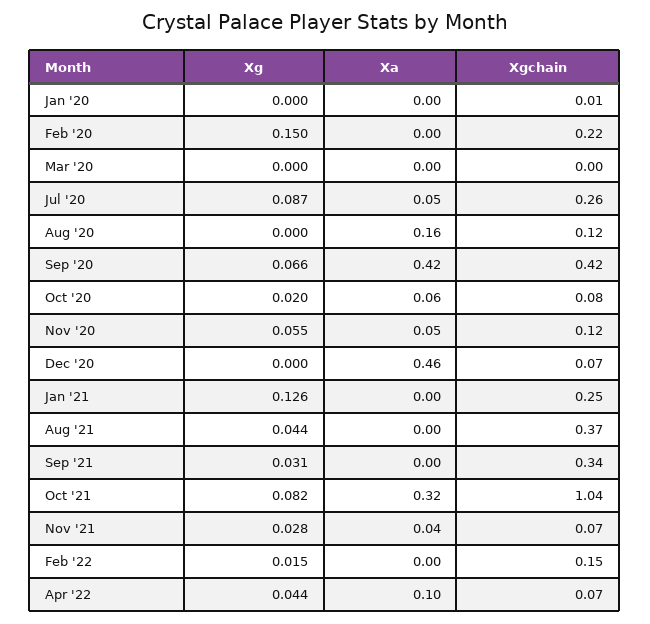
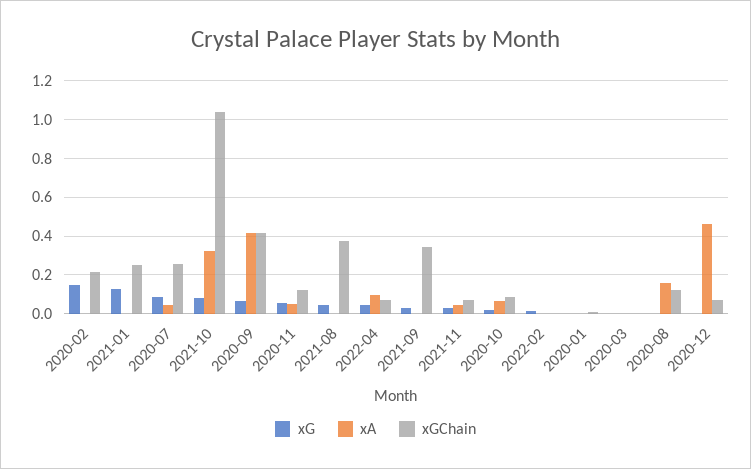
Xgchain, Feb '22: 0.15 -> 0

